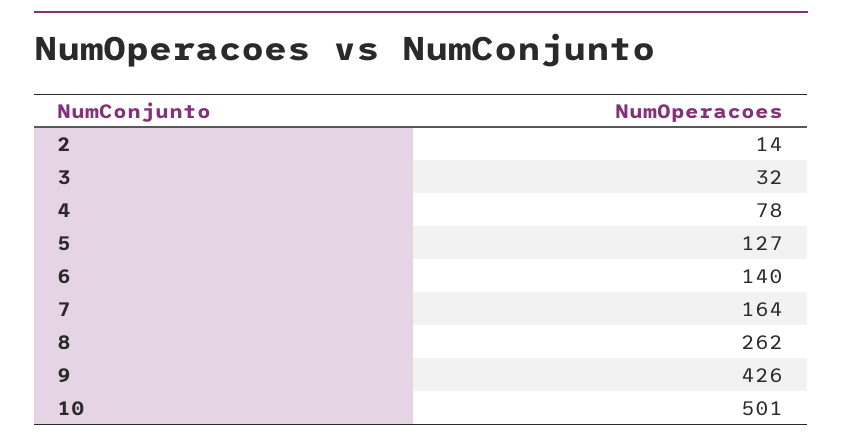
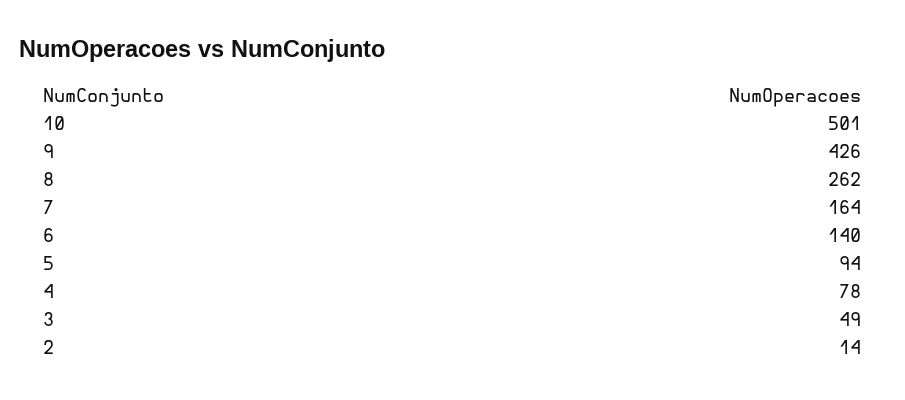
3: 32 -> 49
5: 127 -> 94

